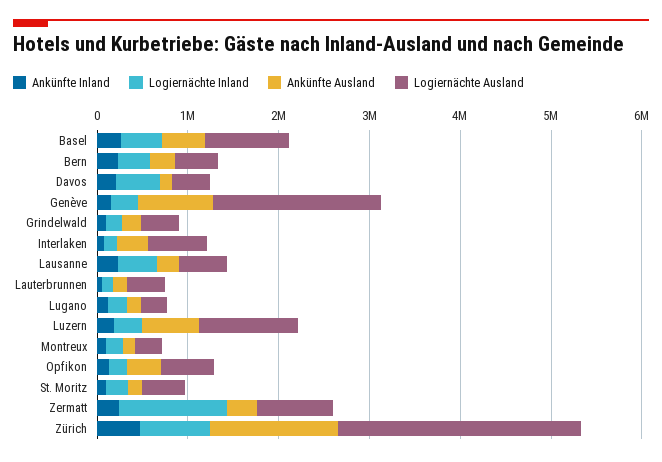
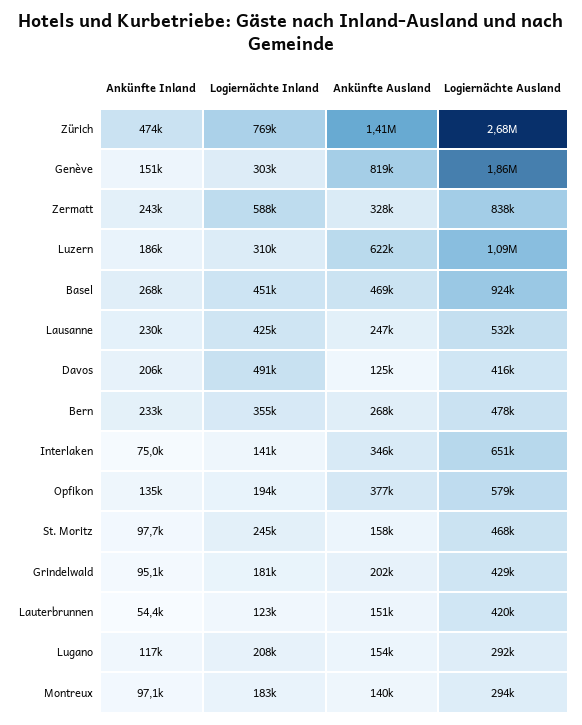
Logiernächte Inland, Zermatt: 1200000 -> 588000

